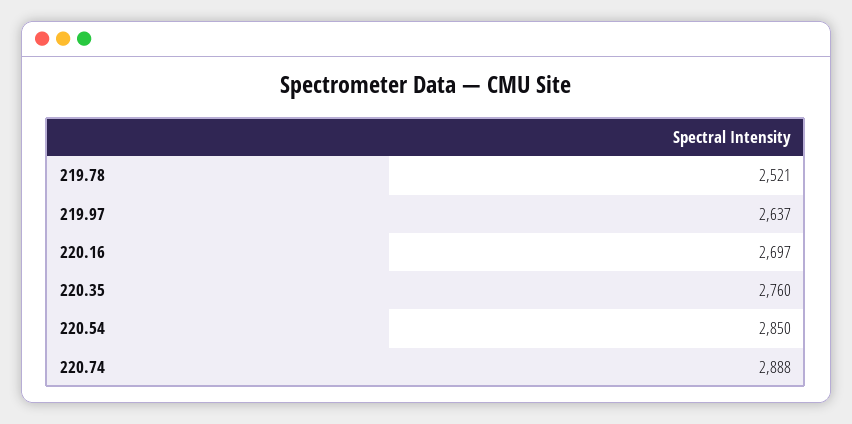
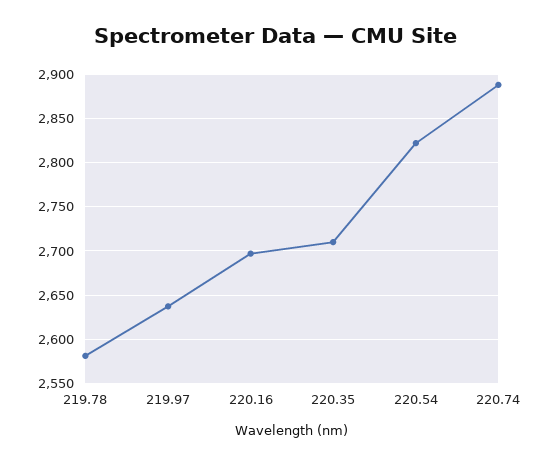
219.78: 2521 -> 2580
220.35: 2760 -> 2710
220.54: 2850 -> 2820

